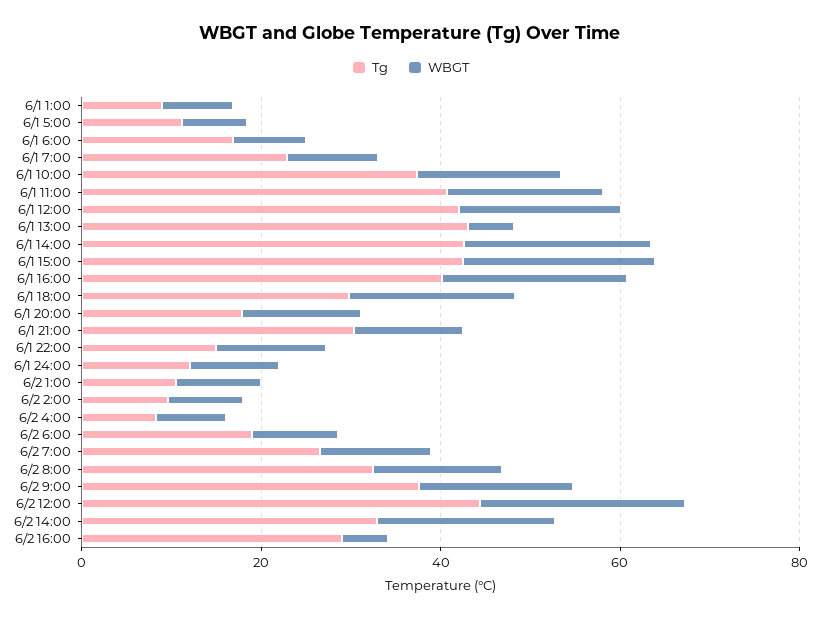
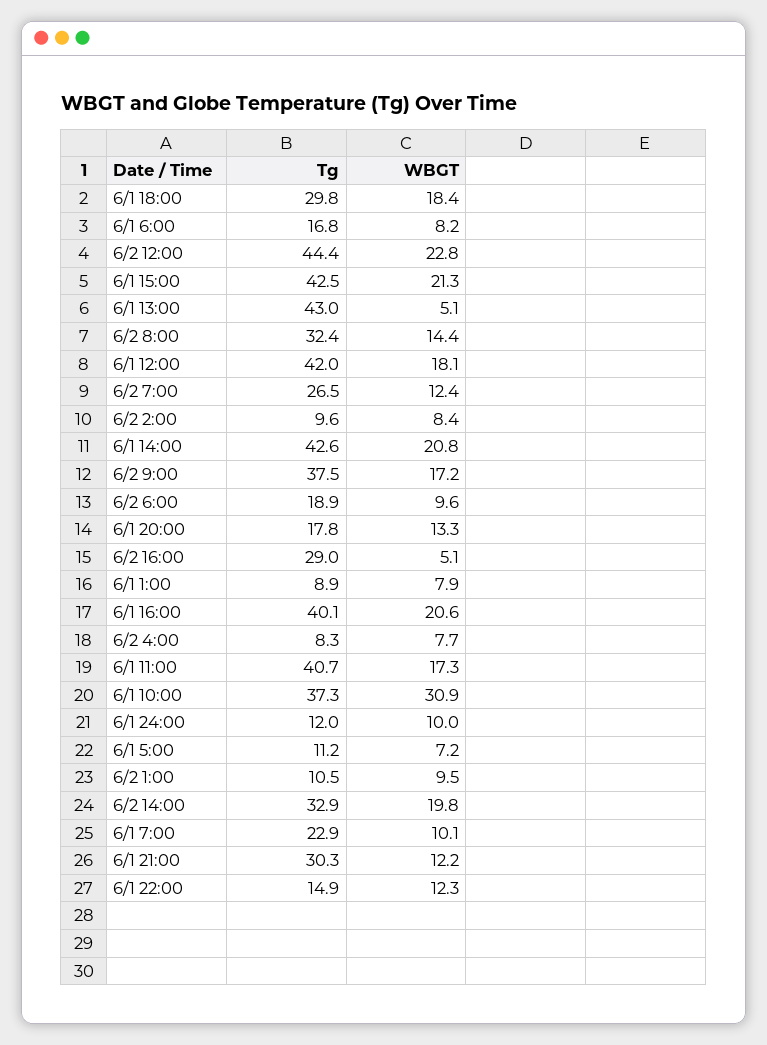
WBGT, 6/1 10:00: 15 -> 30.9

